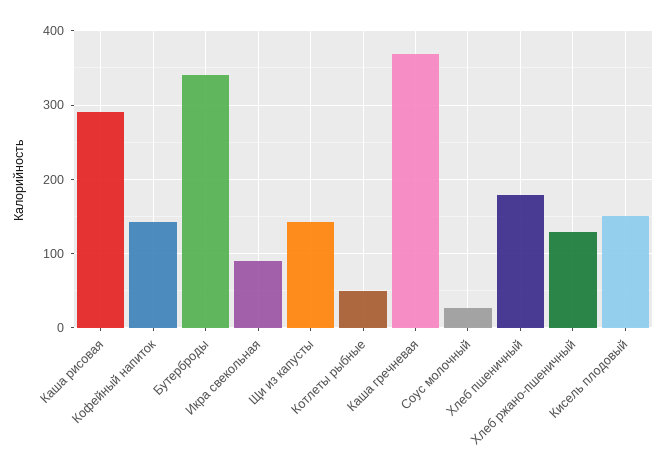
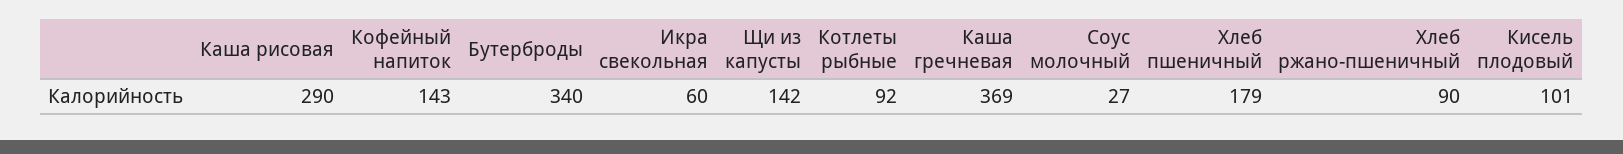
Икра свекольная: 90 -> 60
Котлеты рыбные: 50 -> 92
Хлеб ржано-пшеничный: 130 -> 90
Кисель плодовый: 150 -> 101

